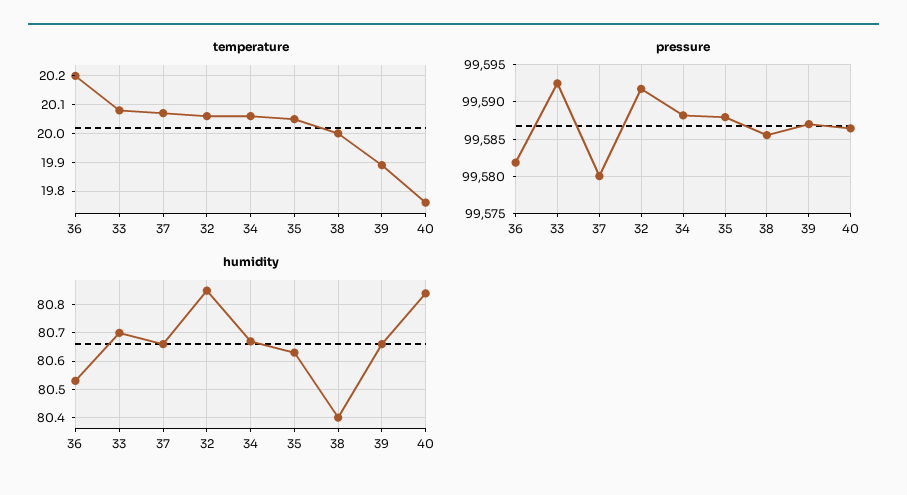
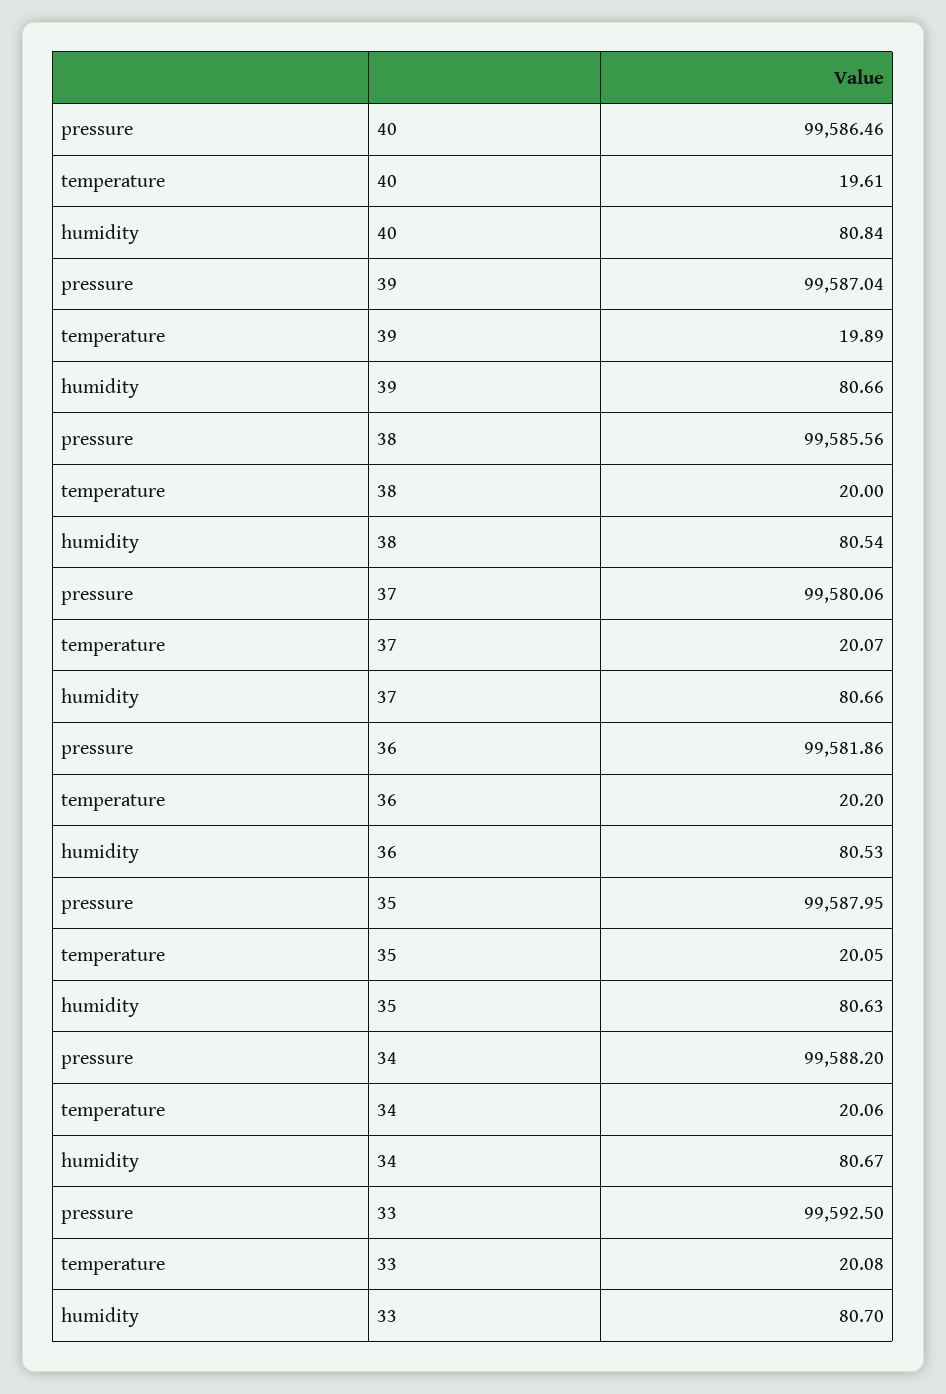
temperature, 32: 20.05 -> none
temperature, 40: 19.75 -> 19.61
pressure, 32: 99592 -> none
humidity, 32: 80.85 -> none
humidity, 38: 80.4 -> 80.54

